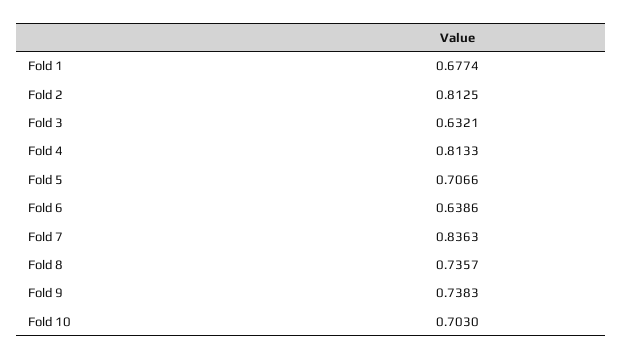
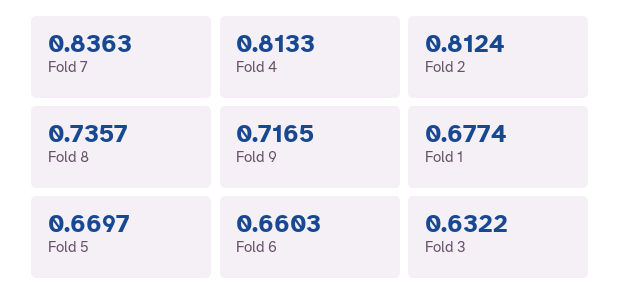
Fold 2: 0.8125 -> 0.8124
Fold 3: 0.6321 -> 0.6322
Fold 5: 0.7066 -> 0.6697
Fold 6: 0.6386 -> 0.6603
Fold 9: 0.7383 -> 0.7165
Fold 10: 0.703 -> none

